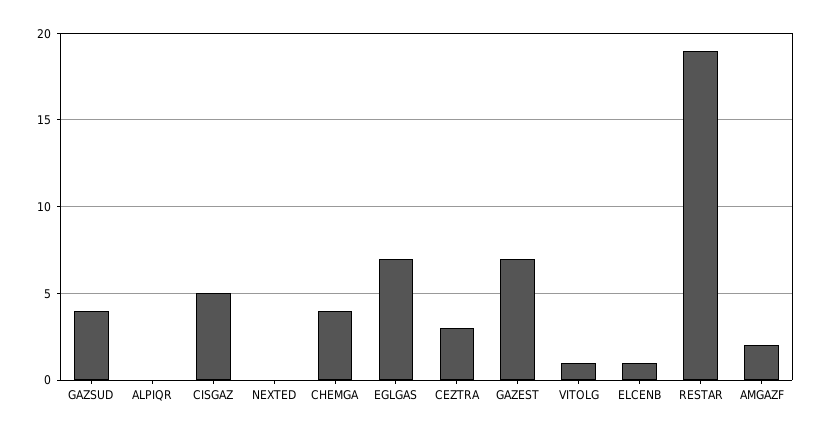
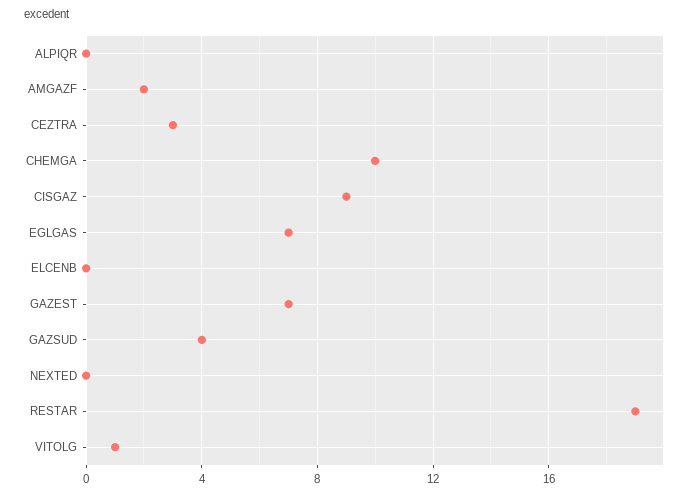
CISGAZ: 5 -> 9
CHEMGA: 4 -> 10
ELCENB: 1 -> 0

